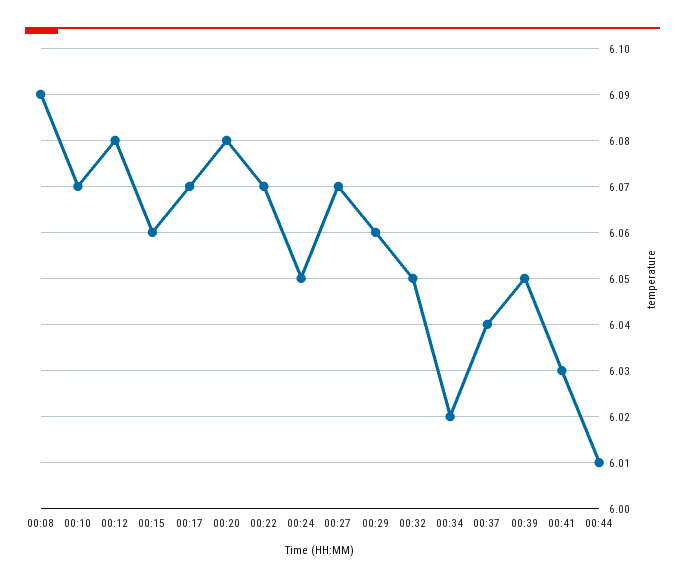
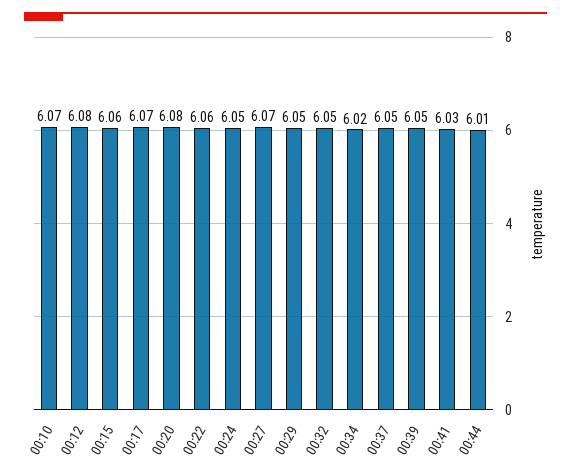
00:08: 6.09 -> none
00:22: 6.07 -> 6.06
00:29: 6.06 -> 6.05
00:37: 6.04 -> 6.05

